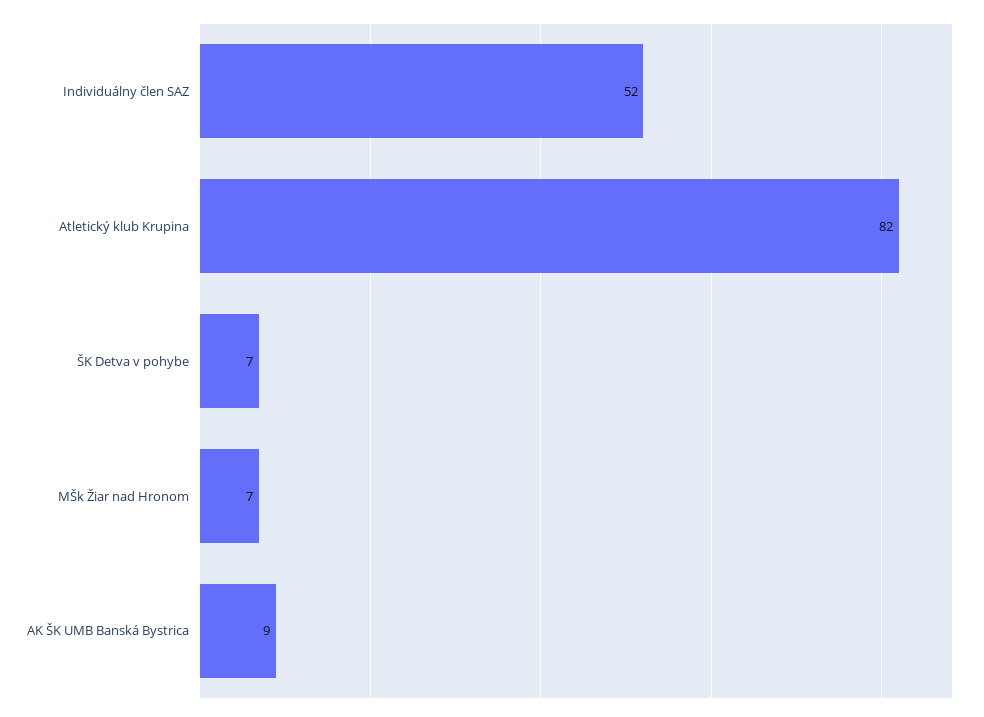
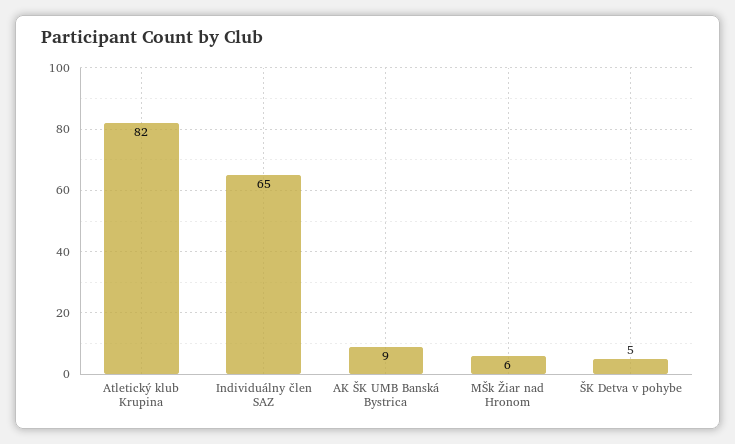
Individuálny člen SAZ: 52 -> 65
ŠK Detva v pohybe: 7 -> 5
MŠk Žiar nad Hronom: 7 -> 6

